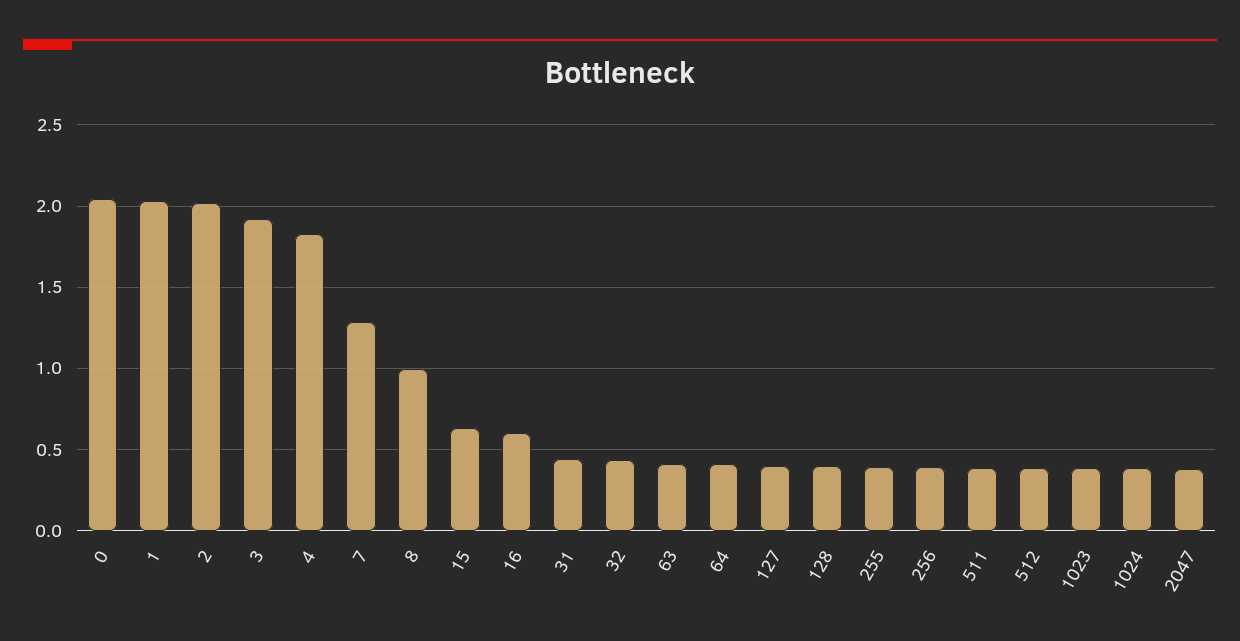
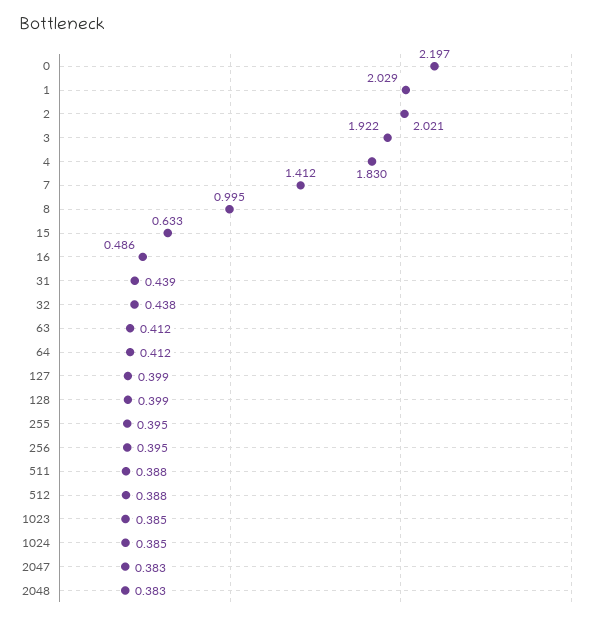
0: 2.05 -> 2.197
7: 1.3 -> 1.412
16: 0.6 -> 0.486
2048: none -> 0.383

